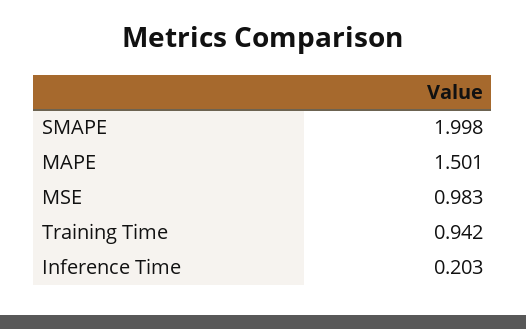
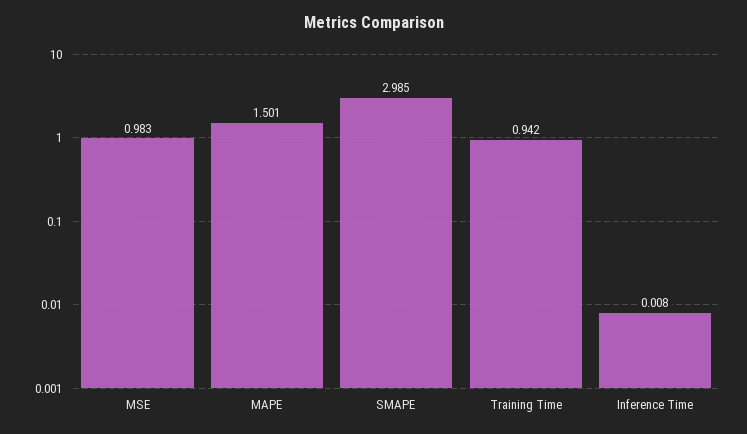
SMAPE: 1.998 -> 2.985
Inference Time: 0.203 -> 0.008

